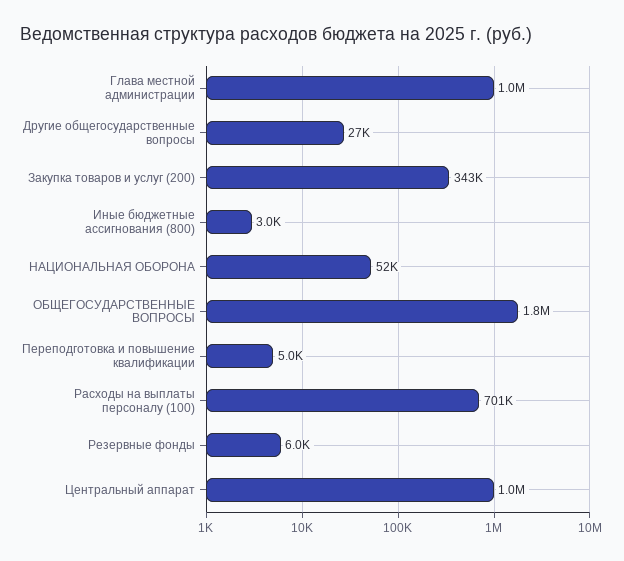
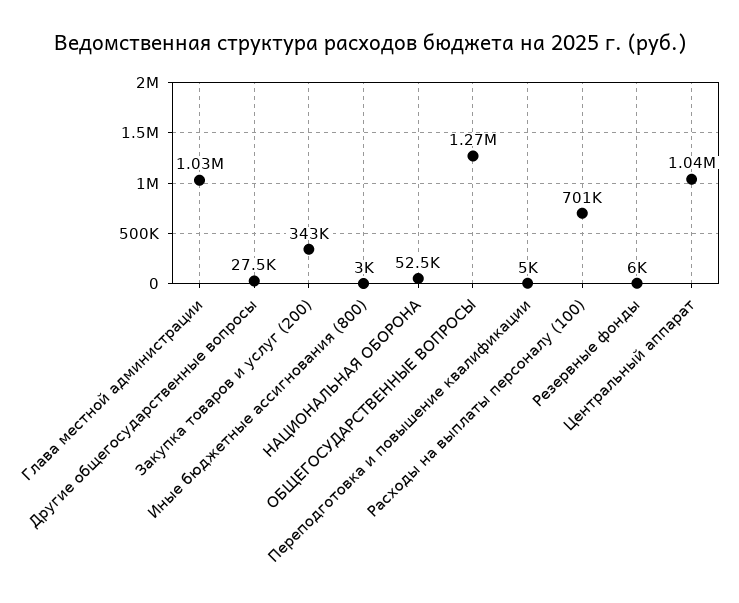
ОБЩЕГОСУДАРСТВЕННЫЕ ВОПРОСЫ: 1800000 -> 1270000

